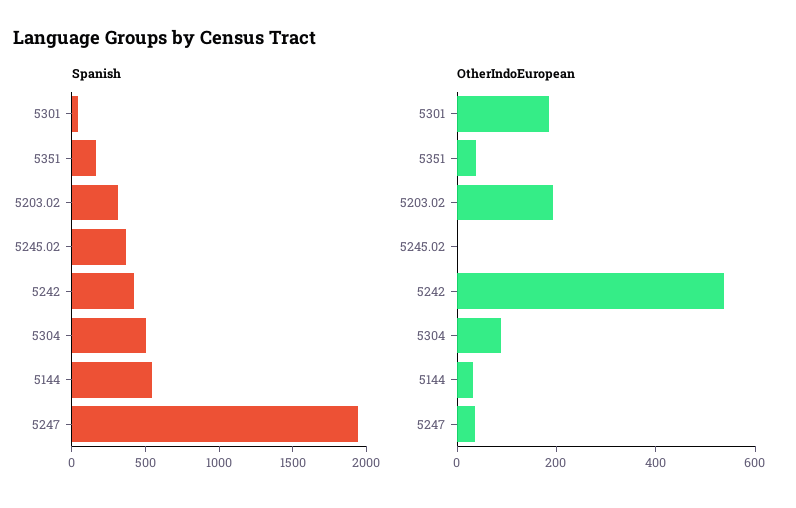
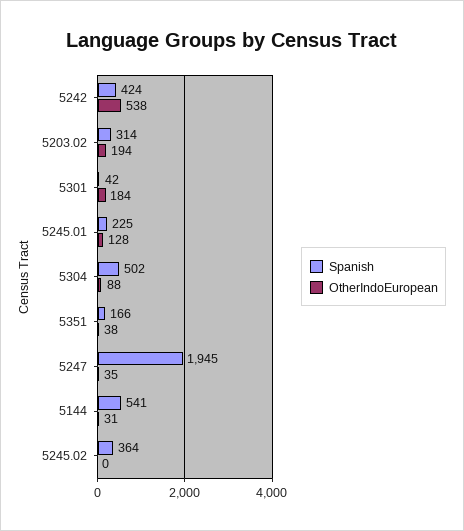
Spanish, 5245.01: none -> 225
OtherIndoEuropean, 5245.01: none -> 128

